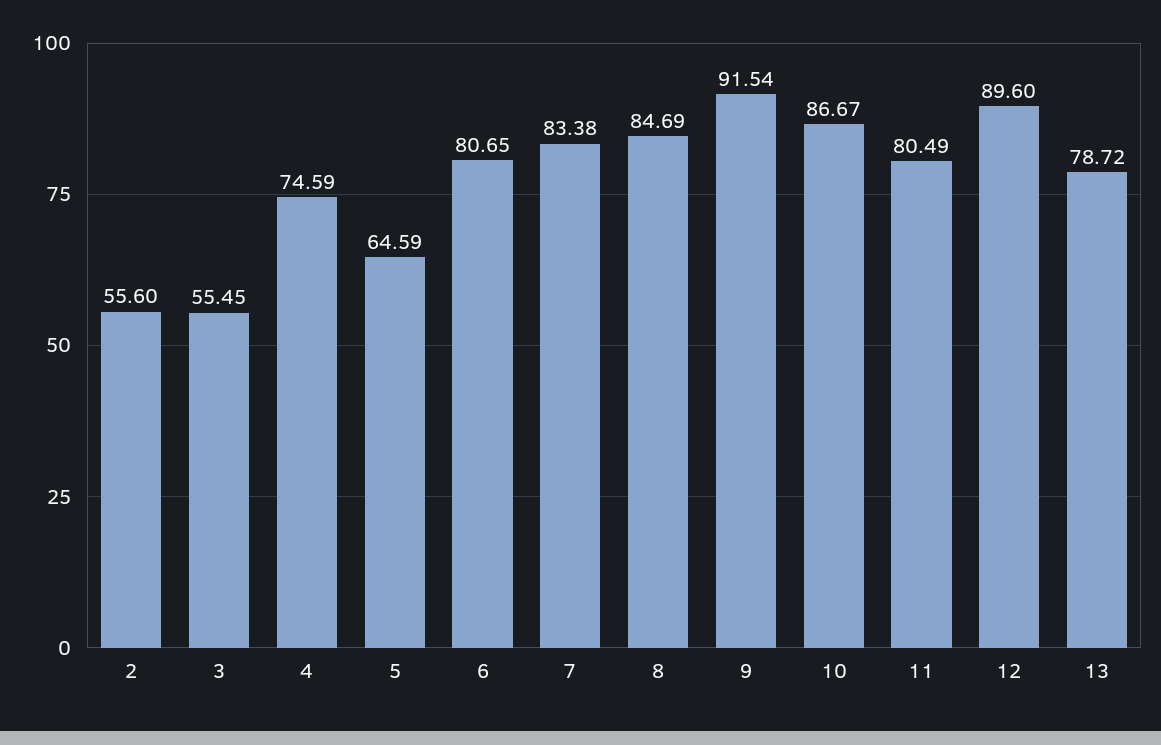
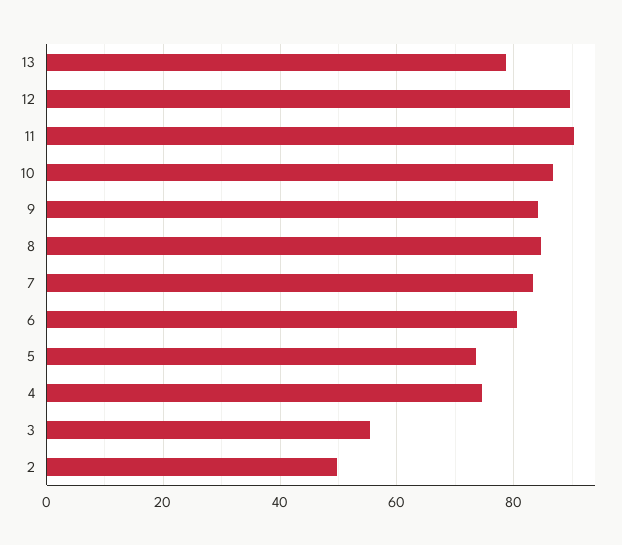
2: 55.6 -> 50
5: 64.59 -> 74
9: 91.54 -> 84
11: 80.49 -> 90

